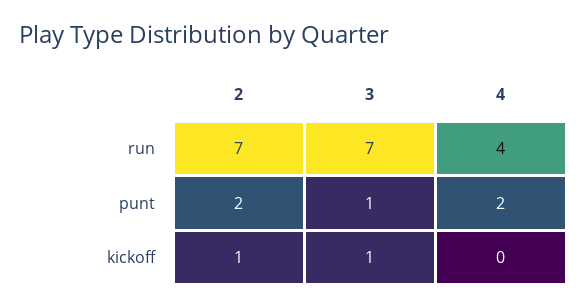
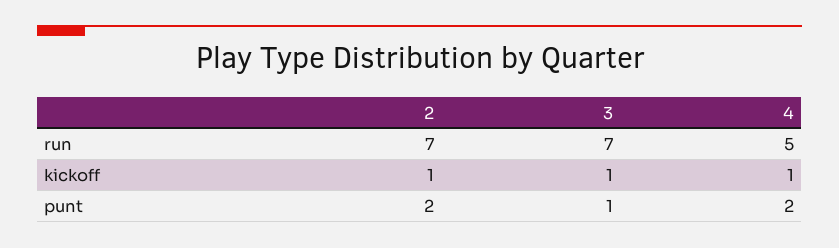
4, run: 4 -> 5
4, kickoff: 0 -> 1

